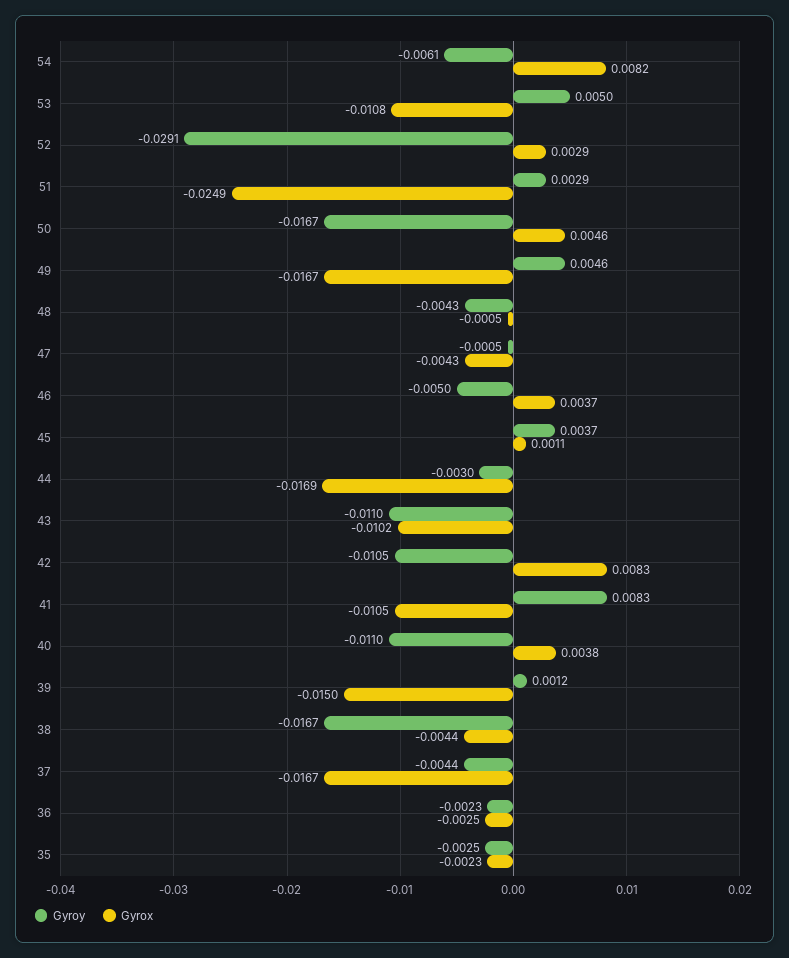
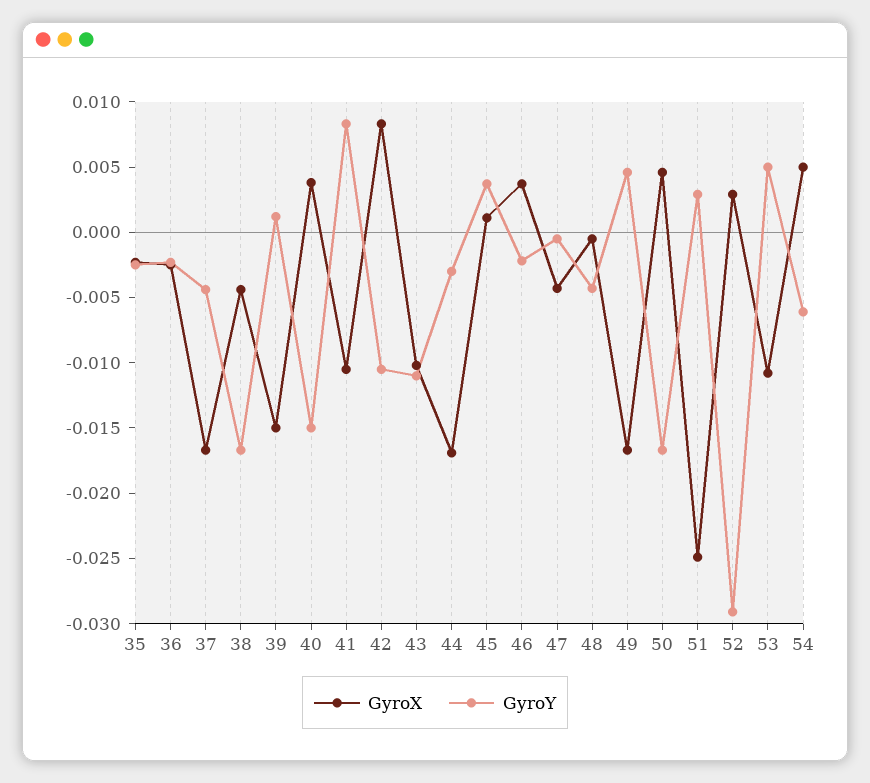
Gyrox, 54: 0.0082 -> 0.005
Gyroy, 46: -0.005 -> -0.002
Gyroy, 40: -0.011 -> -0.015

